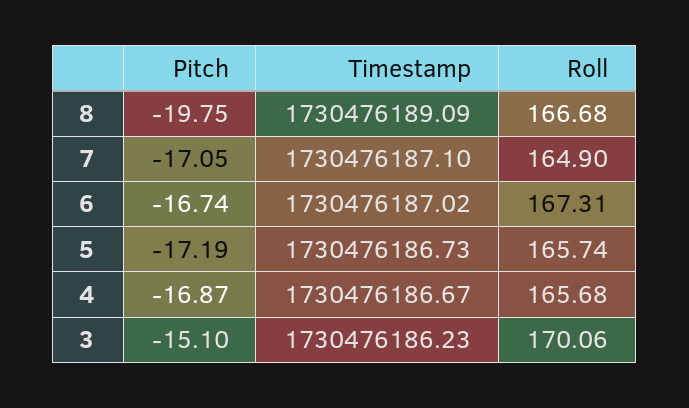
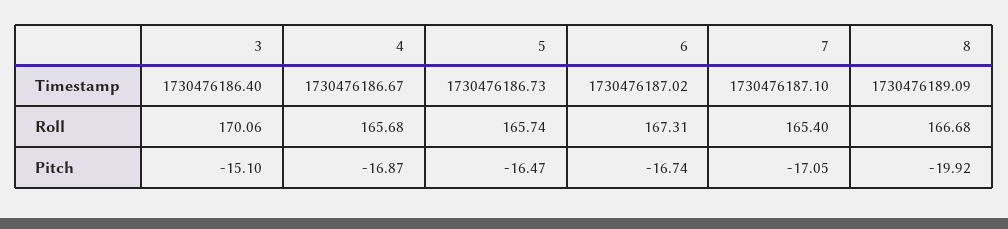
Pitch, 8: -19.75 -> -19.92
Roll, 7: 164.9 -> 165.4
Pitch, 5: -17.19 -> -16.47
Timestamp, 3: 1730476186.23 -> 1730476186.4

